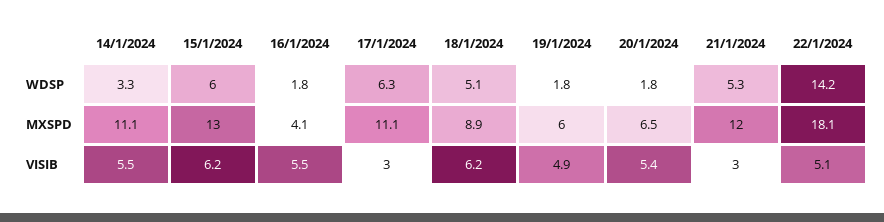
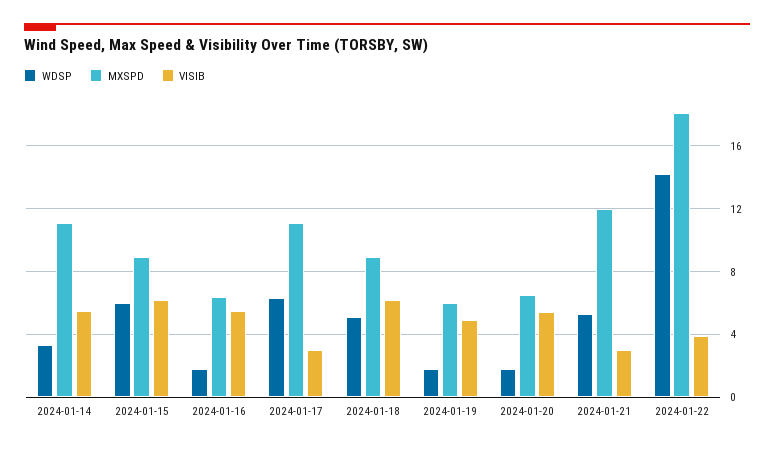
MXSPD, 15/1/2024: 13 -> 9
MXSPD, 16/1/2024: 4.1 -> 6.5
VISIB, 22/1/2024: 5.1 -> 4

